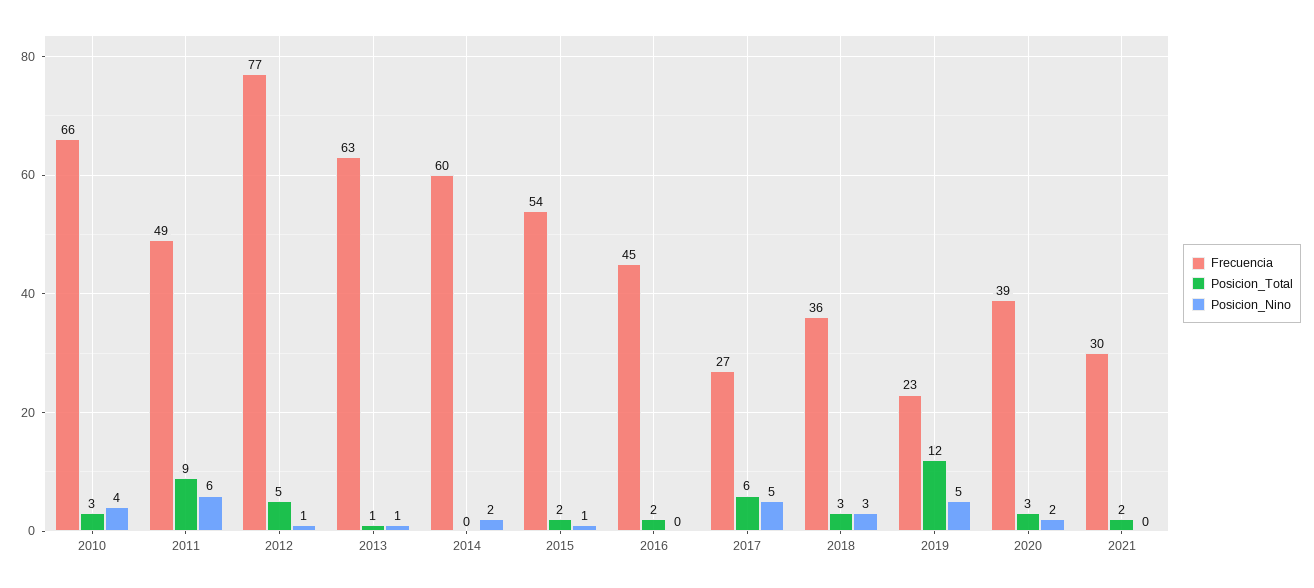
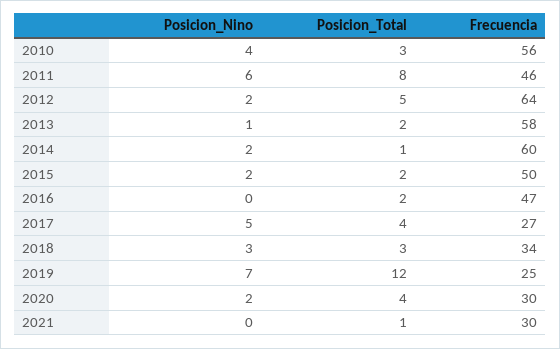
Frecuencia, 2010: 66 -> 56
Frecuencia, 2011: 49 -> 46
Posicion_Total, 2011: 9 -> 8
Frecuencia, 2012: 77 -> 64
Posicion_Nino, 2012: 1 -> 2
Frecuencia, 2013: 63 -> 58
Posicion_Total, 2013: 1 -> 2
Posicion_Total, 2014: 0 -> 1
Frecuencia, 2015: 54 -> 50
Posicion_Nino, 2015: 1 -> 2
Frecuencia, 2016: 45 -> 47
Posicion_Total, 2017: 6 -> 4
Frecuencia, 2018: 36 -> 34
Frecuencia, 2019: 23 -> 25
Posicion_Nino, 2019: 5 -> 7
Frecuencia, 2020: 39 -> 30
Posicion_Total, 2020: 3 -> 4
Posicion_Total, 2021: 2 -> 1

